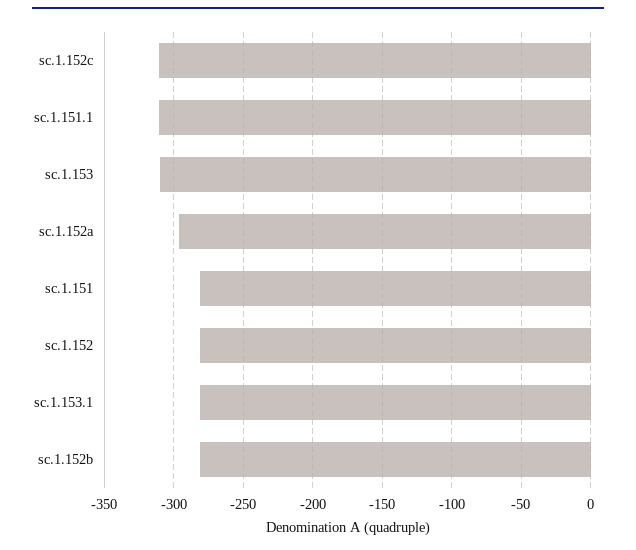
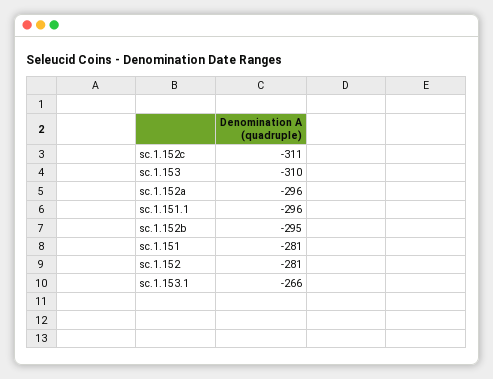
sc.1.151.1: -310 -> -296
sc.1.153.1: -280 -> -266
sc.1.152b: -280 -> -295

